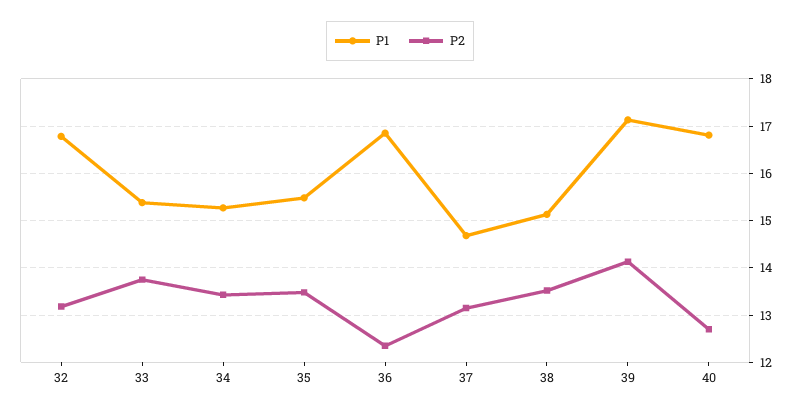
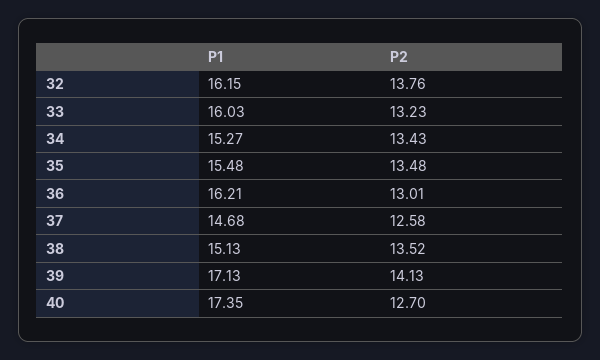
P1, 32: 16.8 -> 16.15
P2, 32: 13.2 -> 13.76
P1, 33: 15.4 -> 16.03
P2, 33: 13.8 -> 13.23
P1, 36: 16.8 -> 16.21
P2, 36: 12.4 -> 13.01
P2, 37: 13.2 -> 12.58
P1, 40: 16.8 -> 17.35

